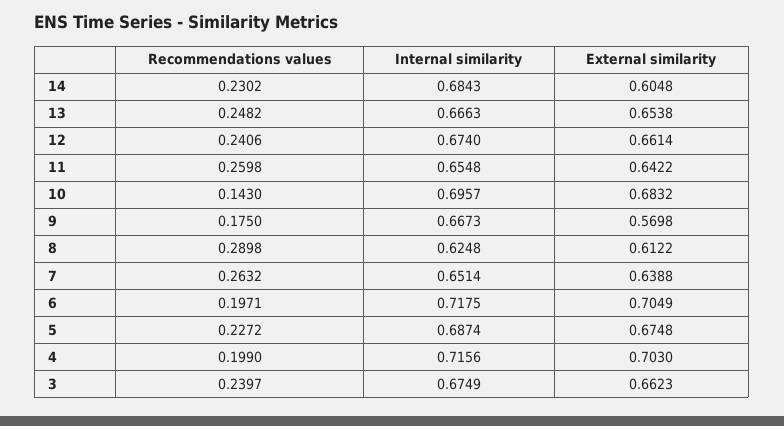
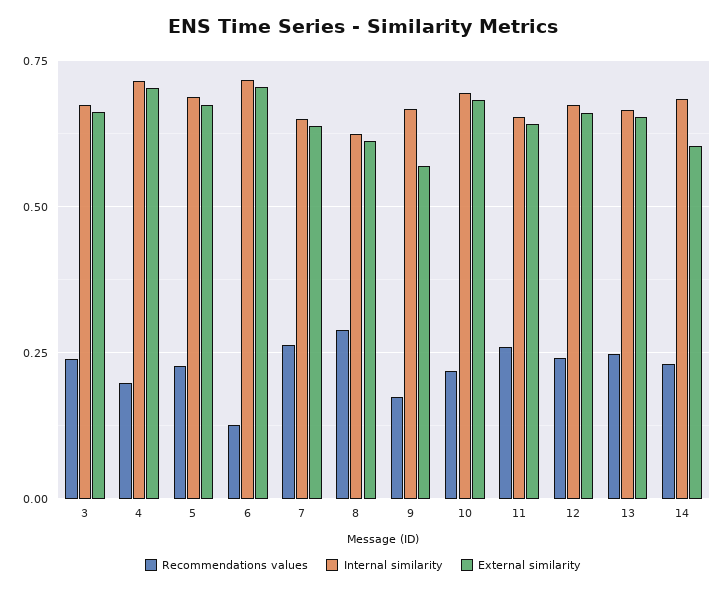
Recommendations values, 10: 0.143 -> 0.225
Recommendations values, 6: 0.1971 -> 0.125

